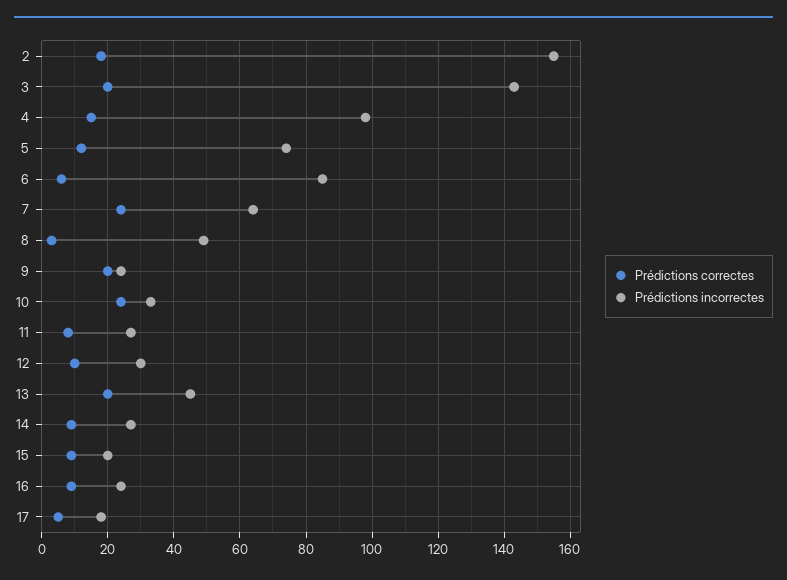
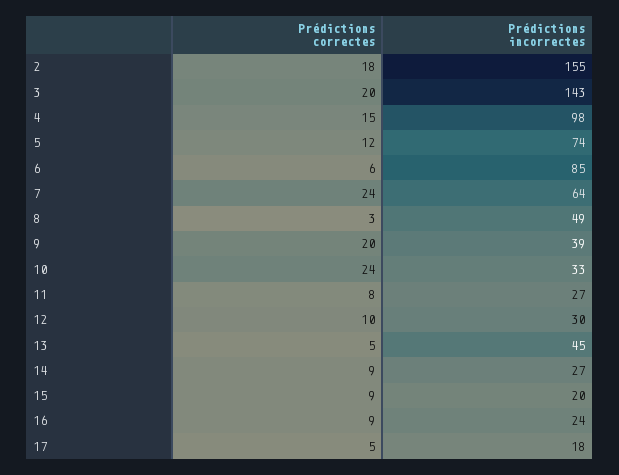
Prédictions incorrectes, 9: 25 -> 39
Prédictions correctes, 13: 20 -> 5

